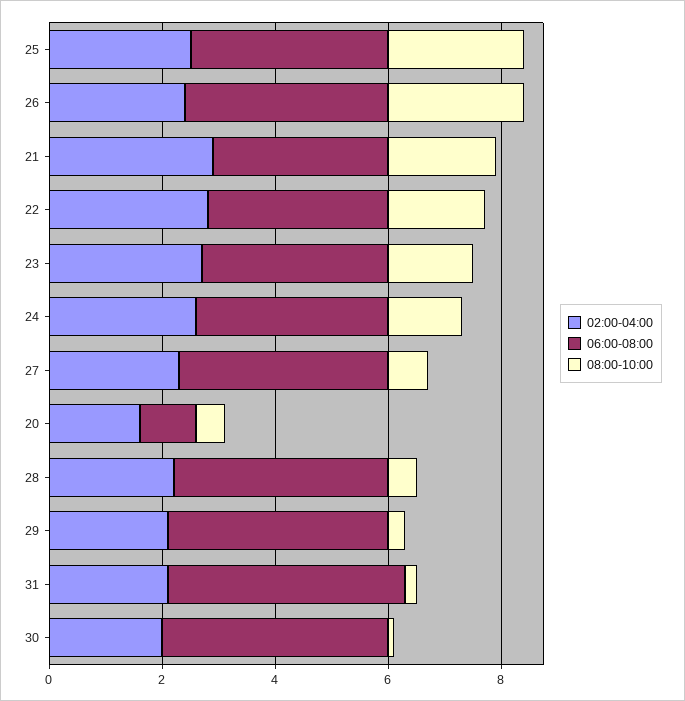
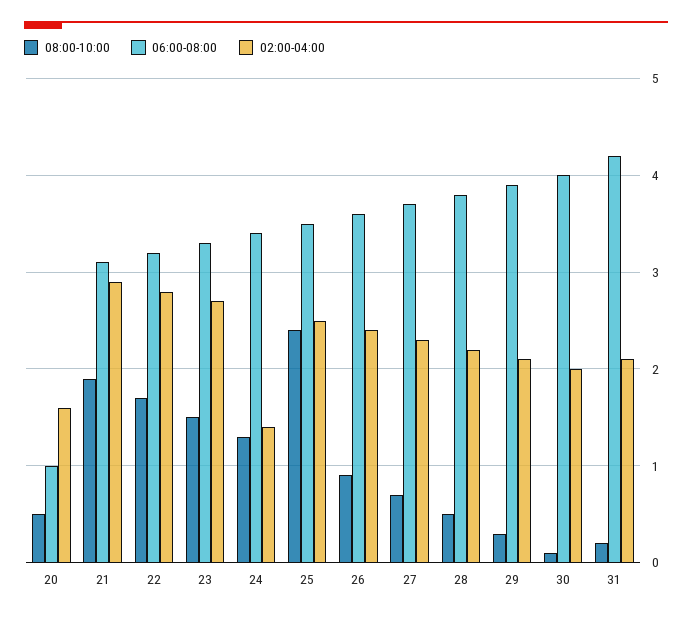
08:00-10:00, 26: 2.5 -> 0.9
02:00-04:00, 24: 2.5 -> 1.4

